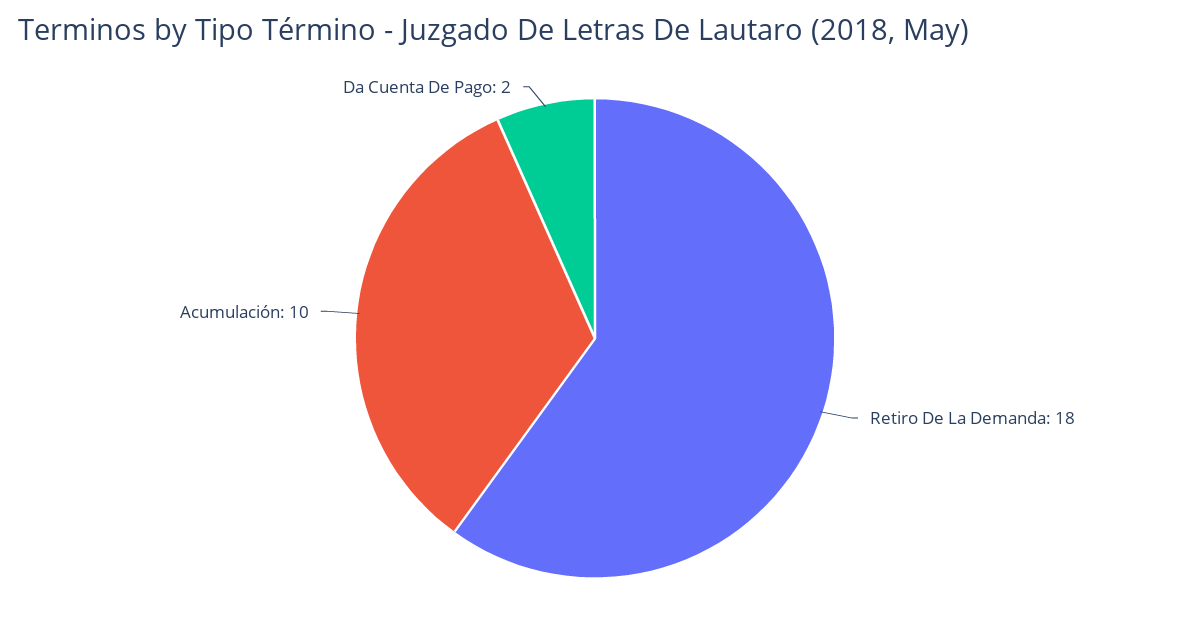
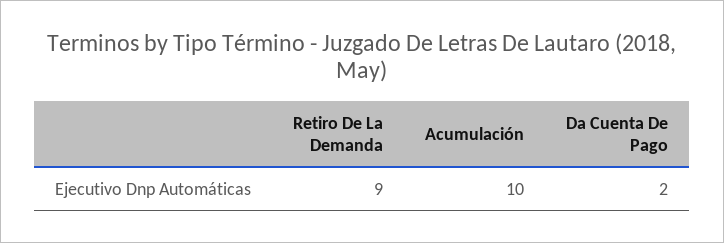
Retiro De La Demanda: 18 -> 9

